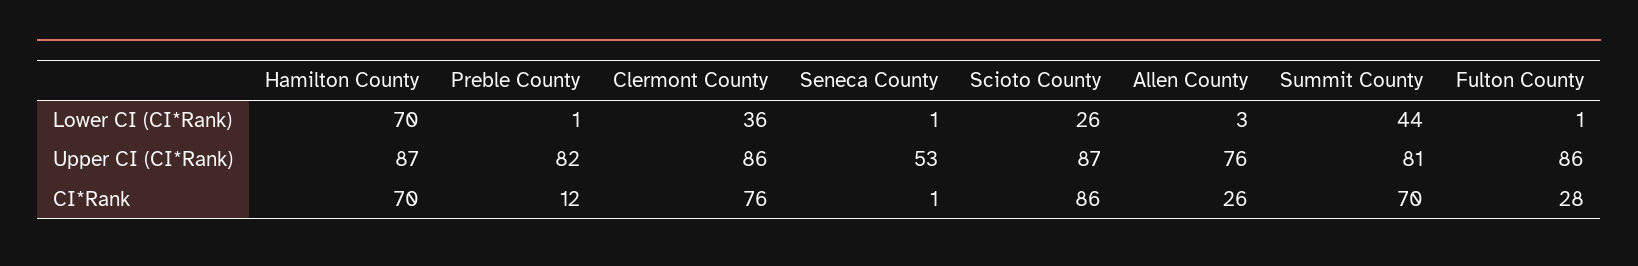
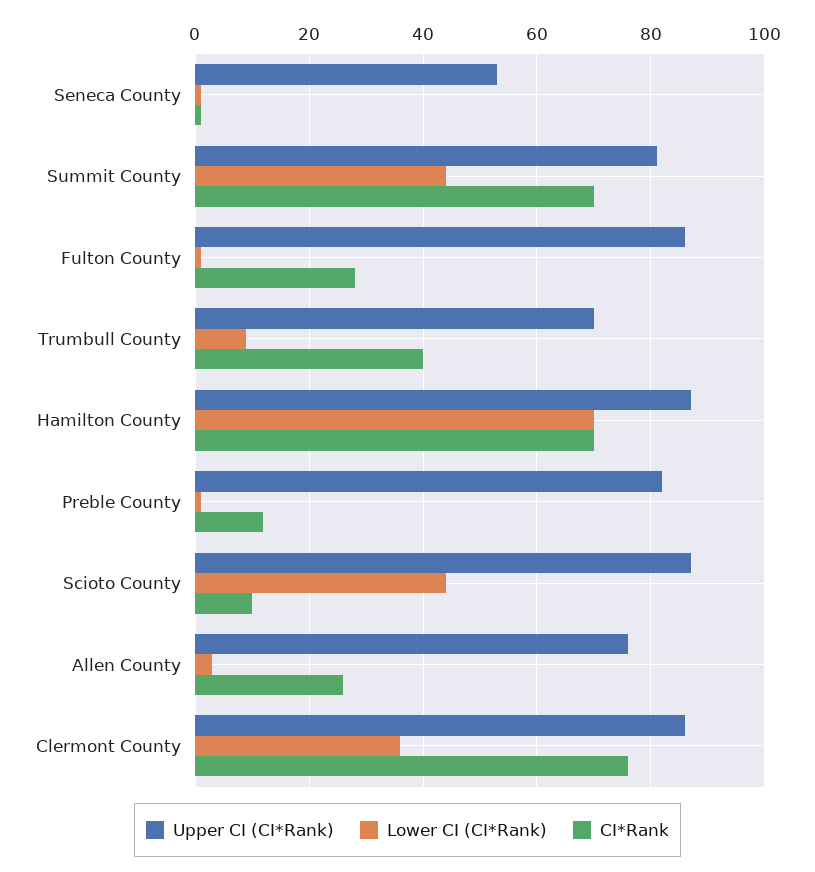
Lower CI (CI*Rank), Scioto County: 26 -> 45
CI*Rank, Scioto County: 86 -> 10
Upper CI (CI*Rank), Trumbull County: none -> 70
Lower CI (CI*Rank), Trumbull County: none -> 10
CI*Rank, Trumbull County: none -> 40

